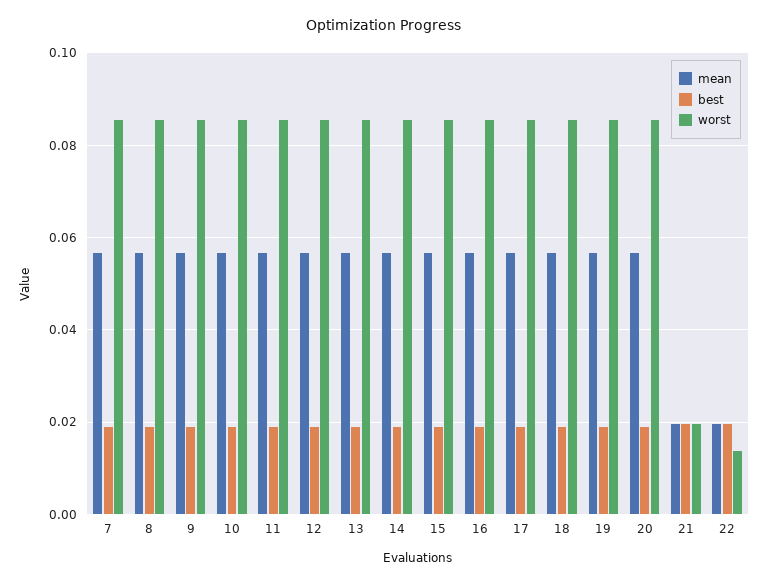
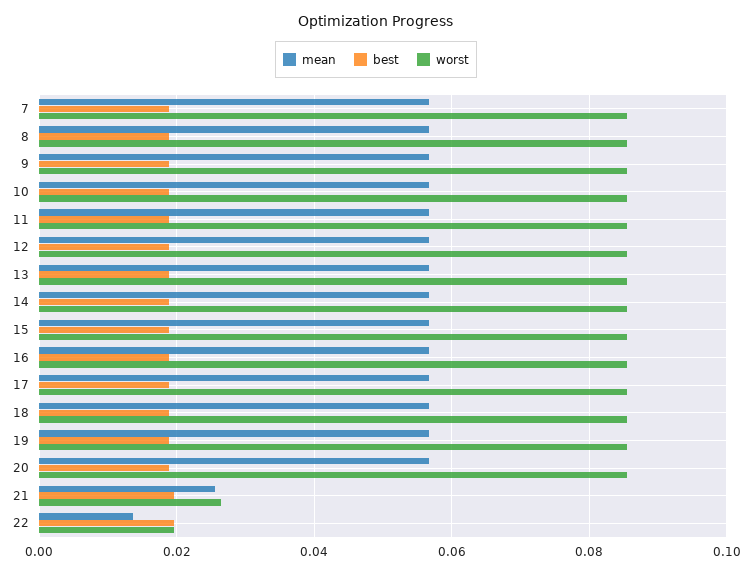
mean, 21: 0.02 -> 0.026
worst, 21: 0.02 -> 0.026
mean, 22: 0.02 -> 0.014
worst, 22: 0.014 -> 0.02

